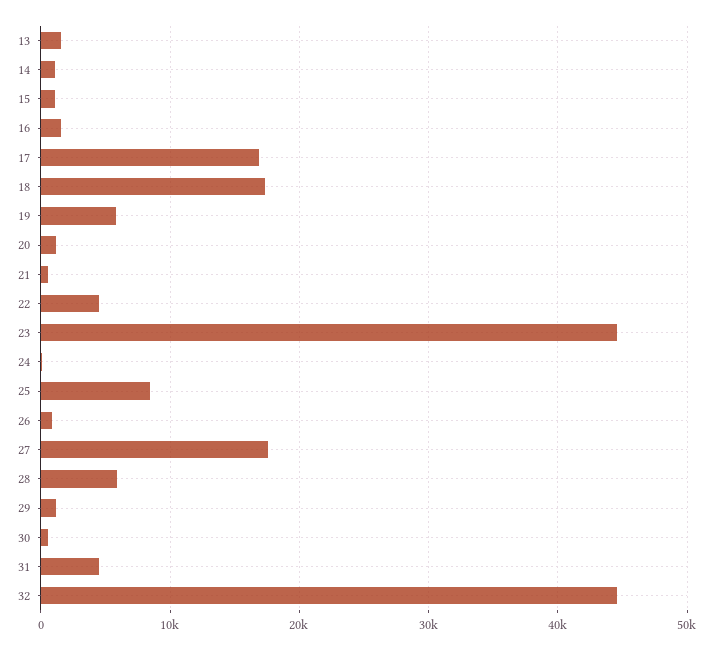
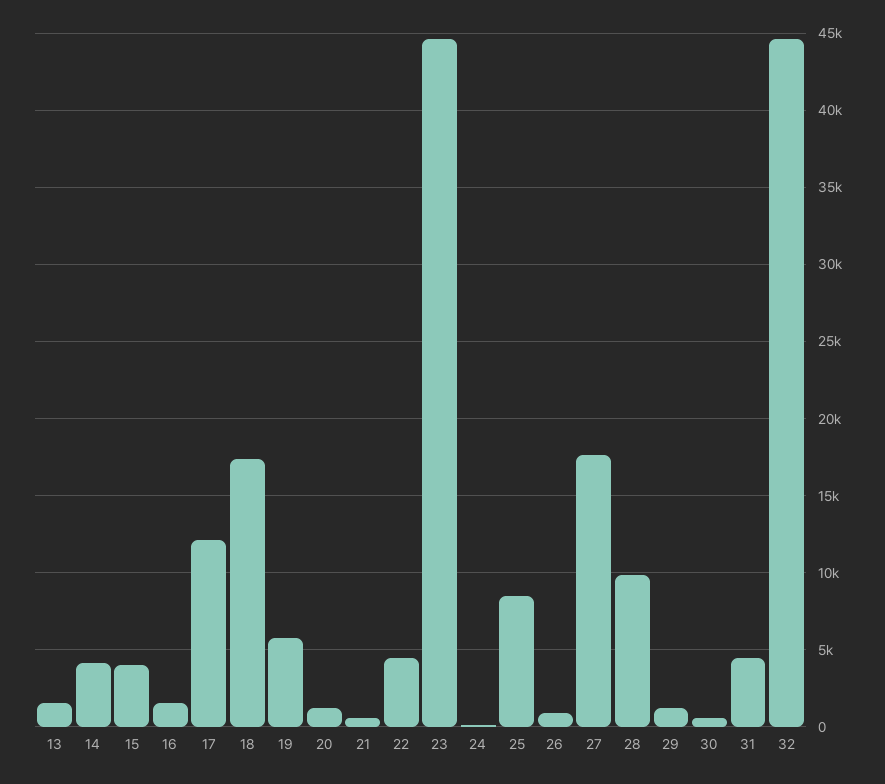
14: 1000 -> 4000
15: 1000 -> 4000
17: 17000 -> 12000
28: 6000 -> 10000

